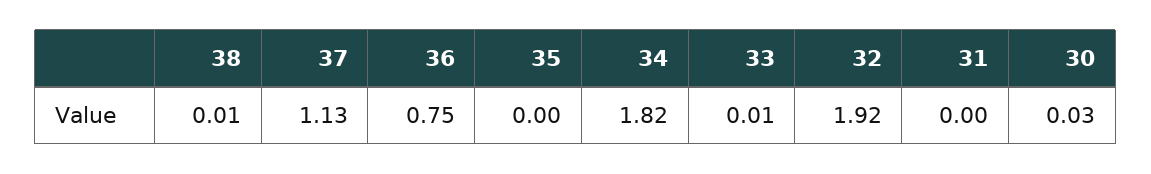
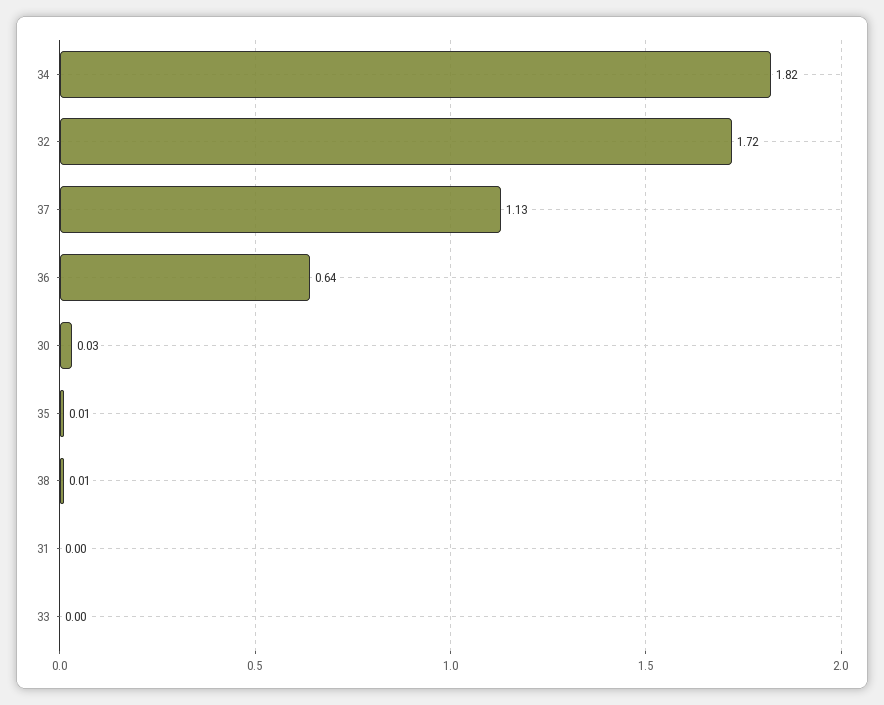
36: 0.75 -> 0.64
35: 0 -> 0.01
33: 0.01 -> 0
32: 1.92 -> 1.72

